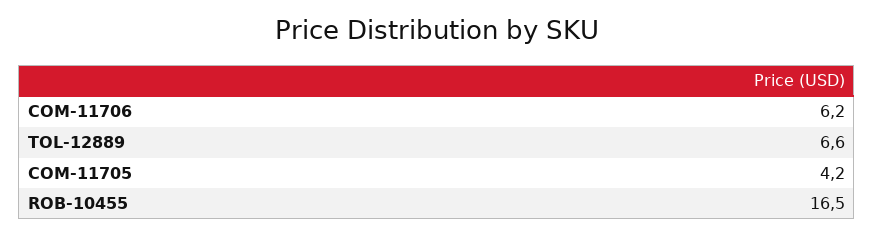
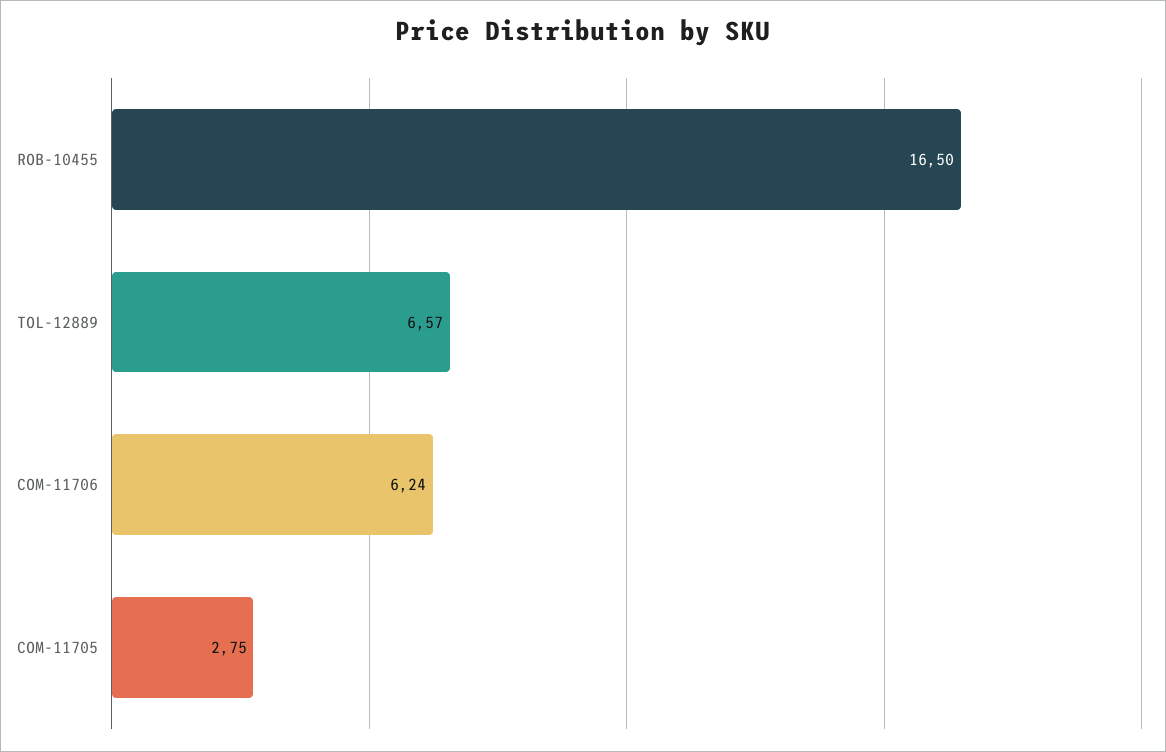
COM-11705: 4.2 -> 2.75

